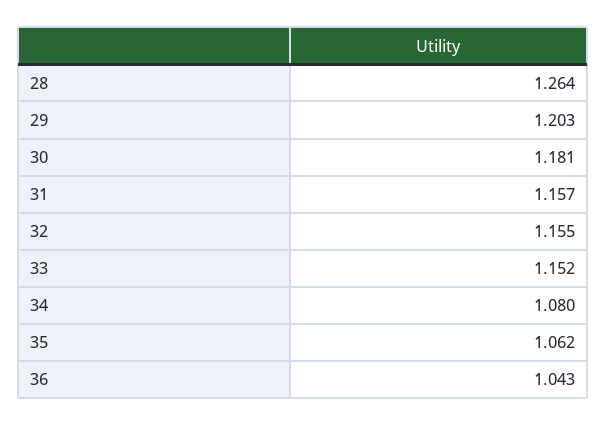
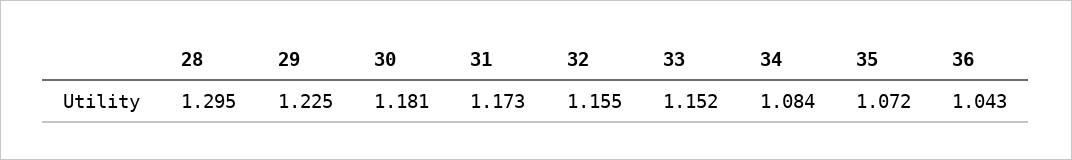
28: 1.264 -> 1.295
29: 1.203 -> 1.225
31: 1.157 -> 1.173
34: 1.08 -> 1.084
35: 1.062 -> 1.072

